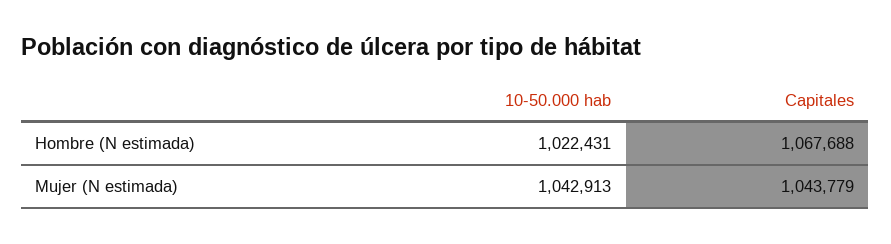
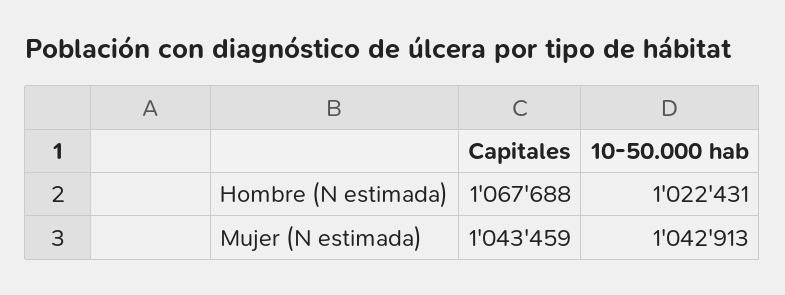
Capitales, Mujer (N estimada): 1043779 -> 1043459

